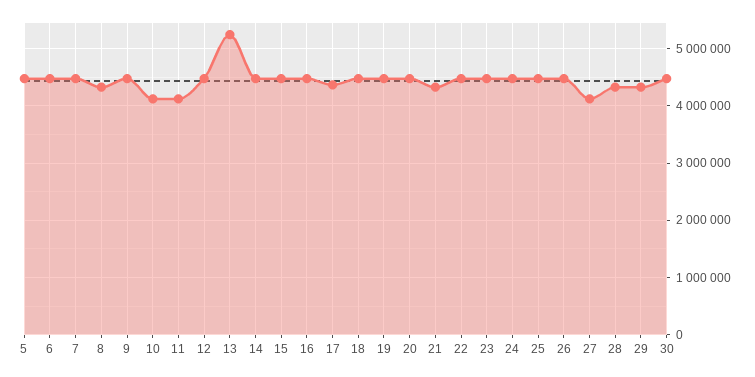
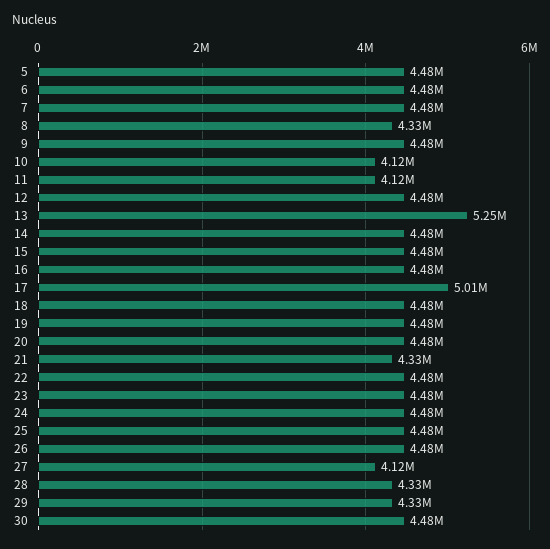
17: 4400000 -> 5010000

